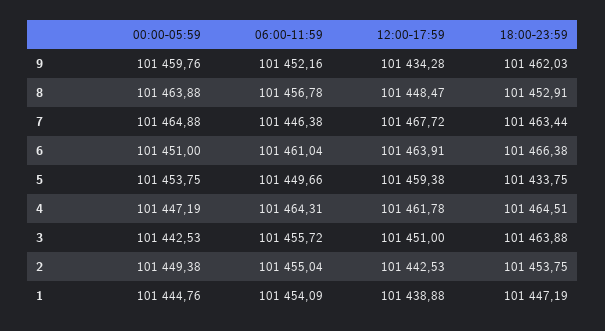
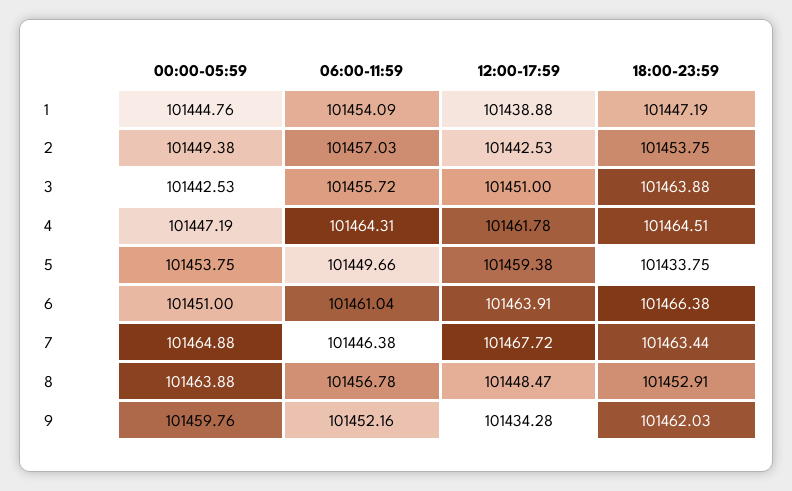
06:00-11:59, 2: 101455.04 -> 101457.03

